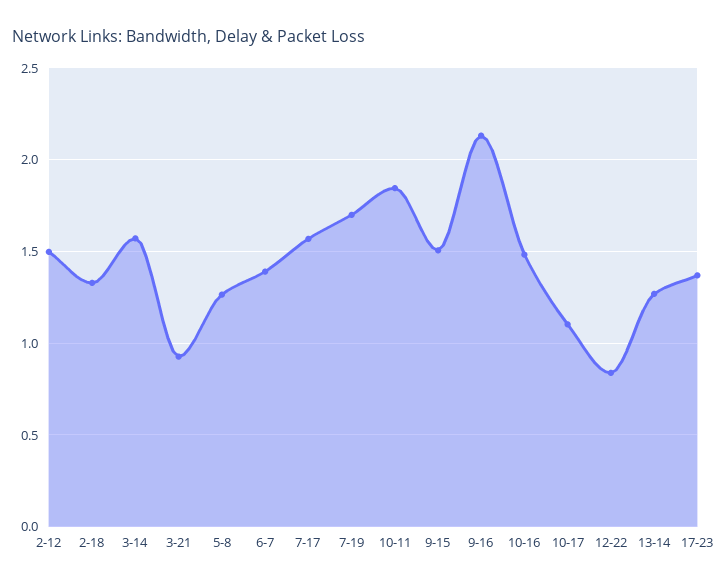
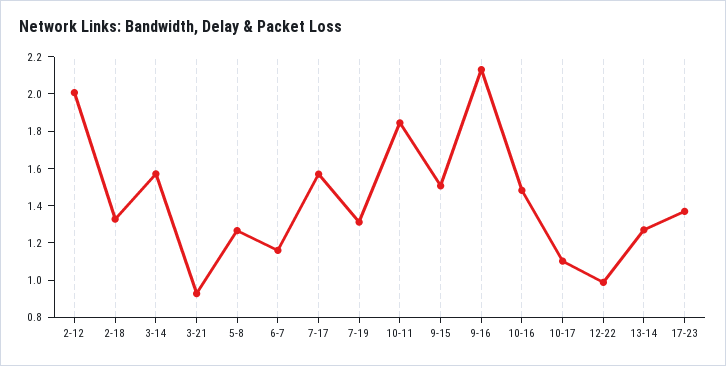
2-12: 1.5 -> 2
6-7: 1.4 -> 1.15
7-19: 1.7 -> 1.3
12-22: 0.85 -> 1

